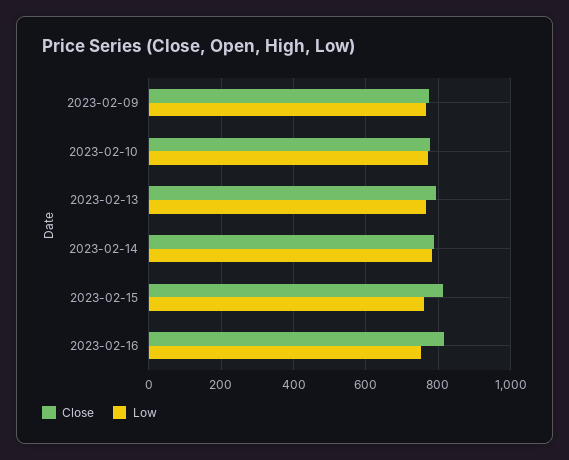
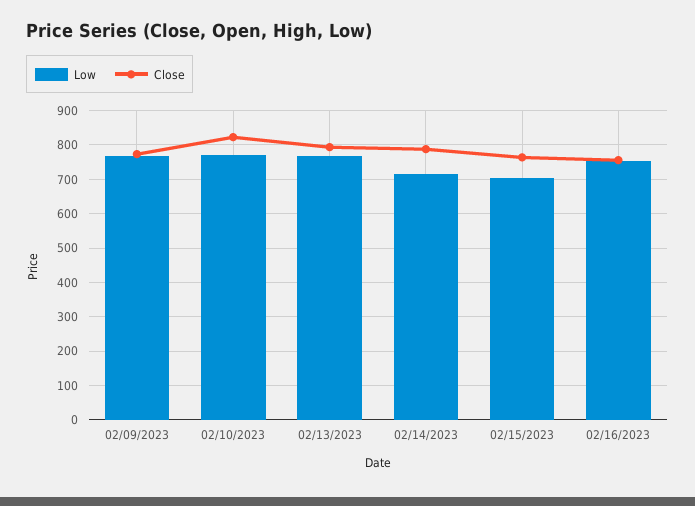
Close, 2023-02-10: 780 -> 820
Low, 2023-02-14: 780 -> 720
Close, 2023-02-15: 820 -> 760
Low, 2023-02-15: 760 -> 700
Close, 2023-02-16: 820 -> 760

